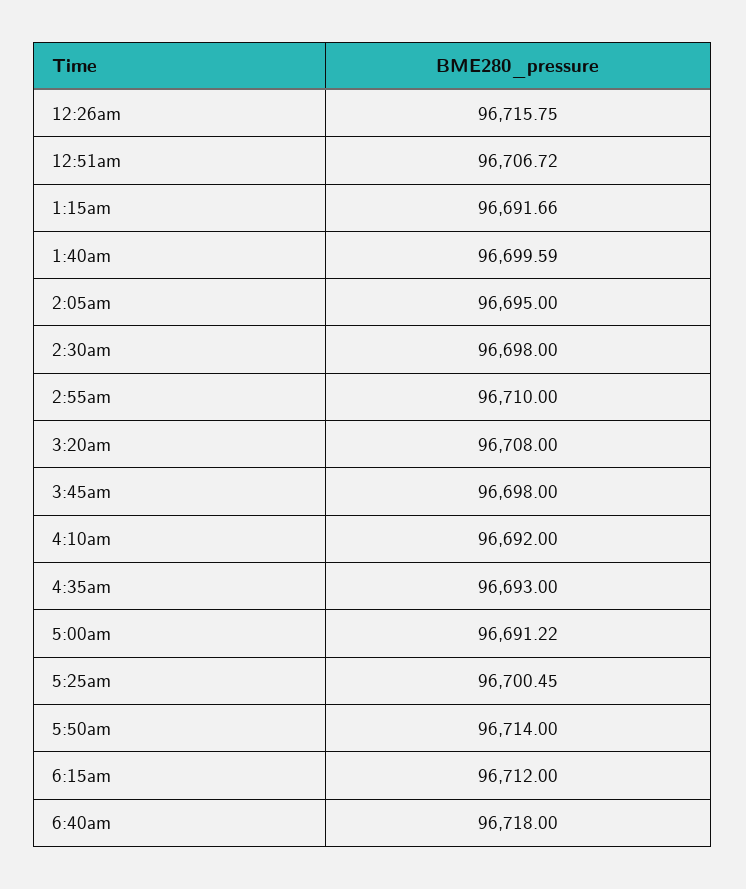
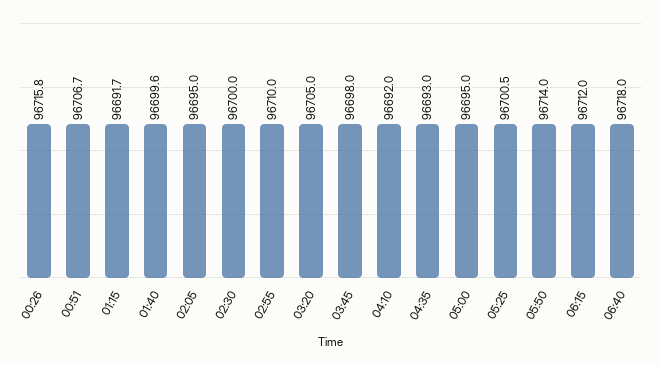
2:30am: 96698 -> 96700
3:20am: 96708 -> 96705
5:00am: 96691.22 -> 96695

